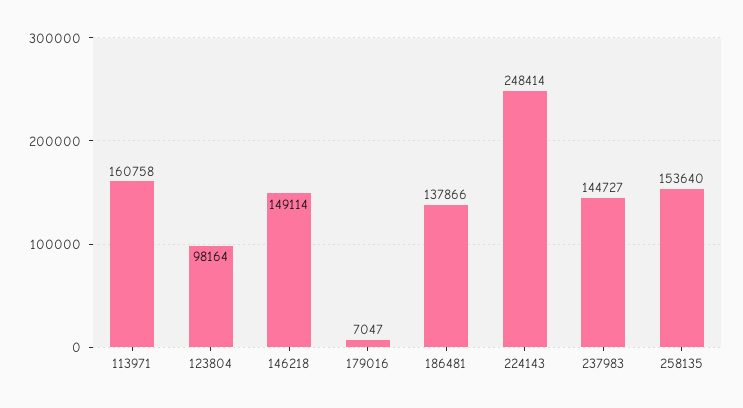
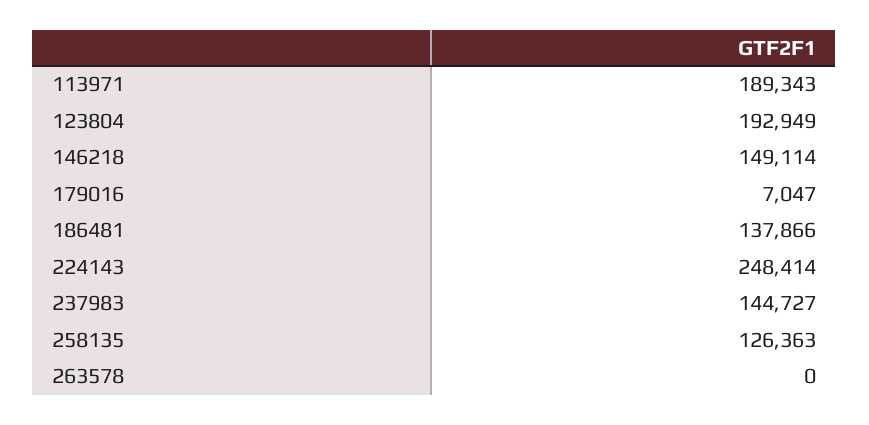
113971: 160758 -> 189343
123804: 98164 -> 192949
258135: 153640 -> 126363
263578: none -> 0

